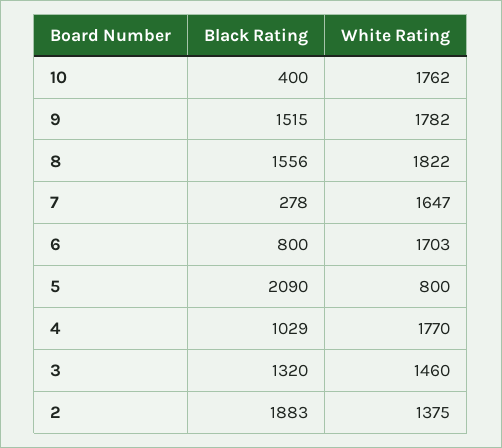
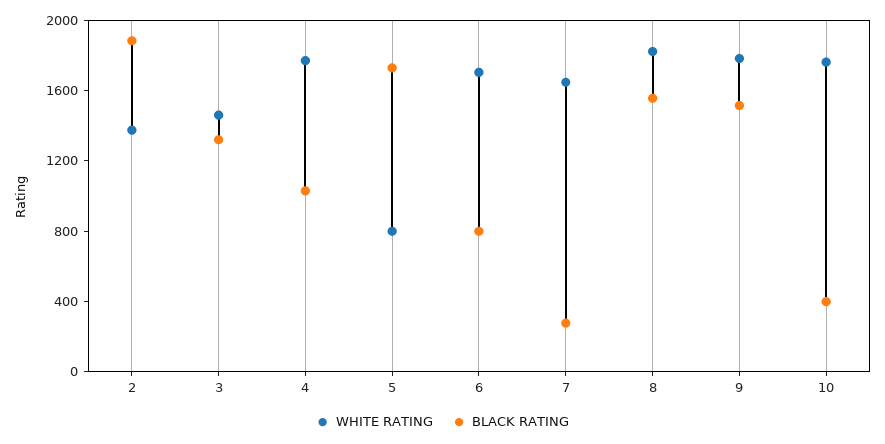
Black Rating, 5: 2090 -> 1700

